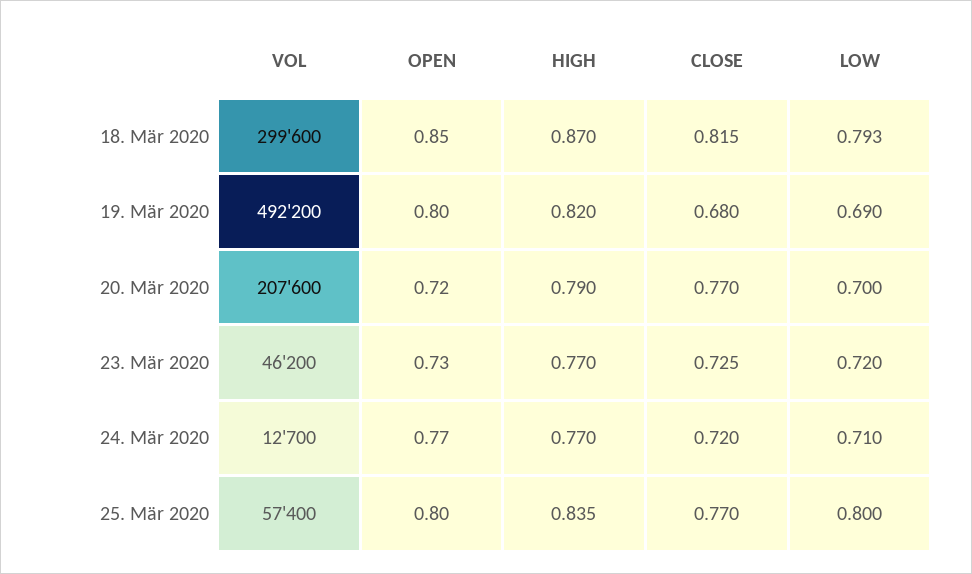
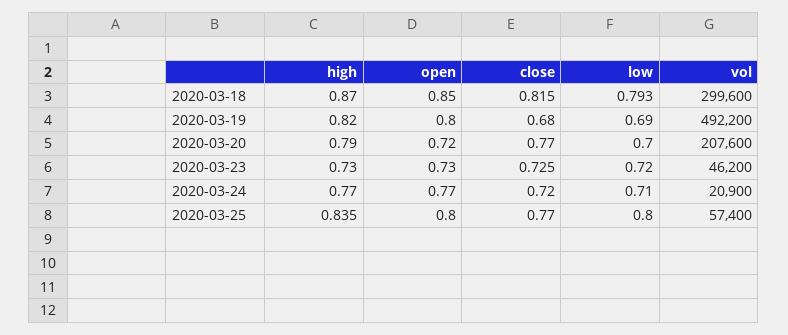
HIGH, 23. Mär 2020: 0.77 -> 0.73
VOL, 24. Mär 2020: 12700 -> 20900

